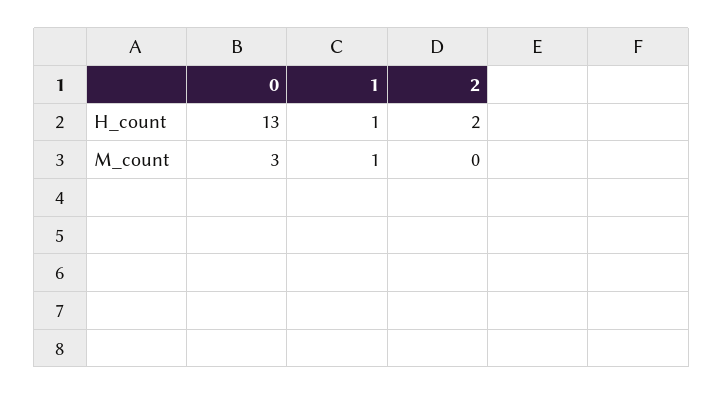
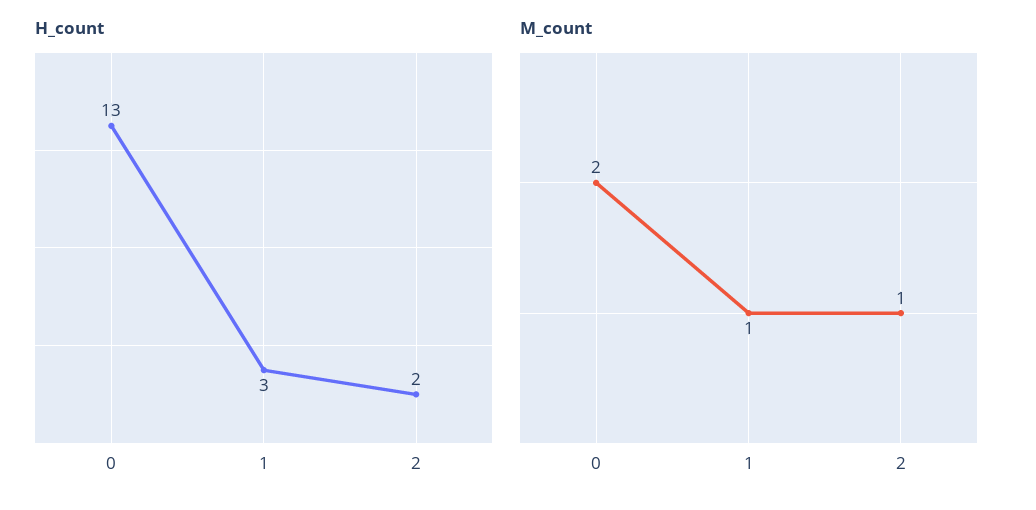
H_count, 1: 1 -> 3
M_count, 0: 3 -> 2
M_count, 2: 0 -> 1

